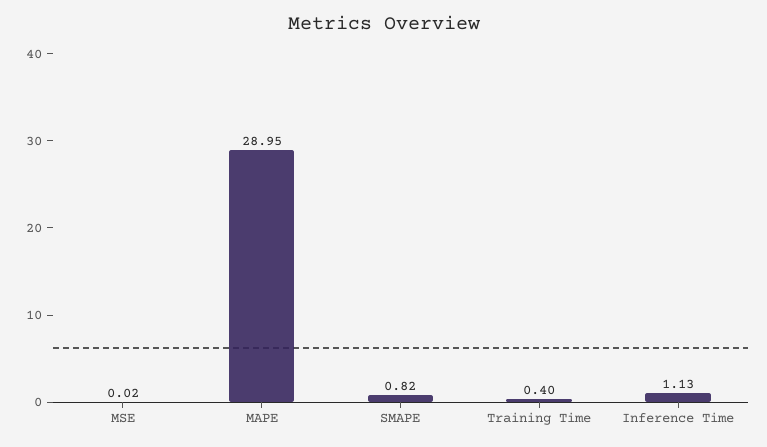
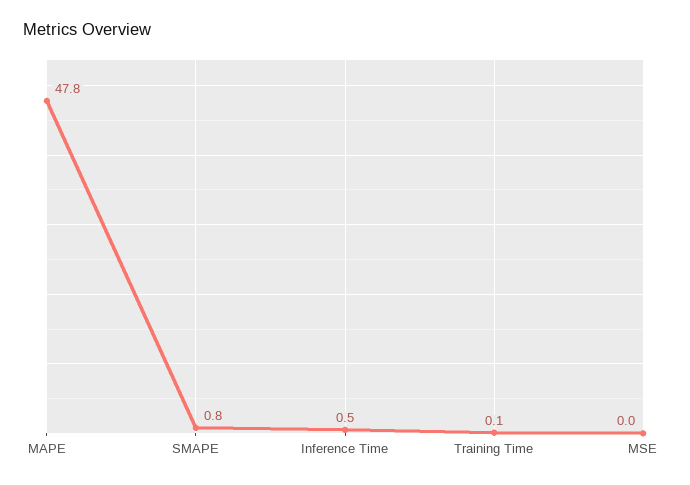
MAPE: 28.95 -> 47.8
Training Time: 0.4 -> 0.1
Inference Time: 1.13 -> 0.5

